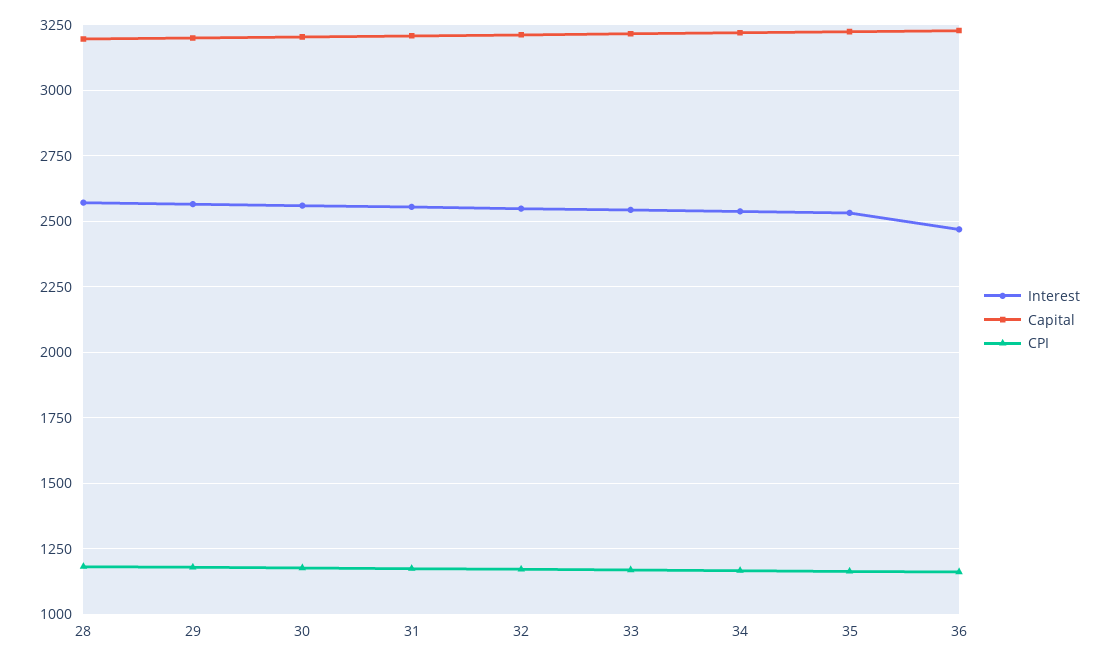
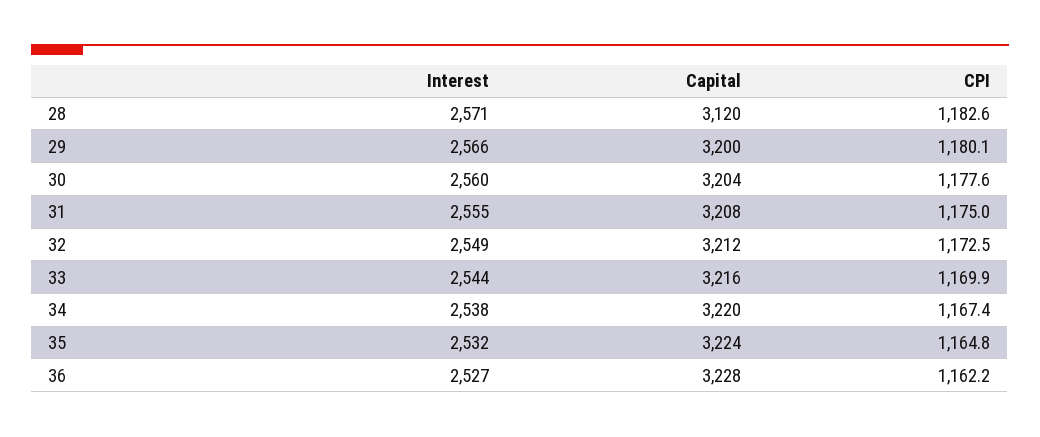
Capital, 28: 3200 -> 3120
Interest, 36: 2475 -> 2527

